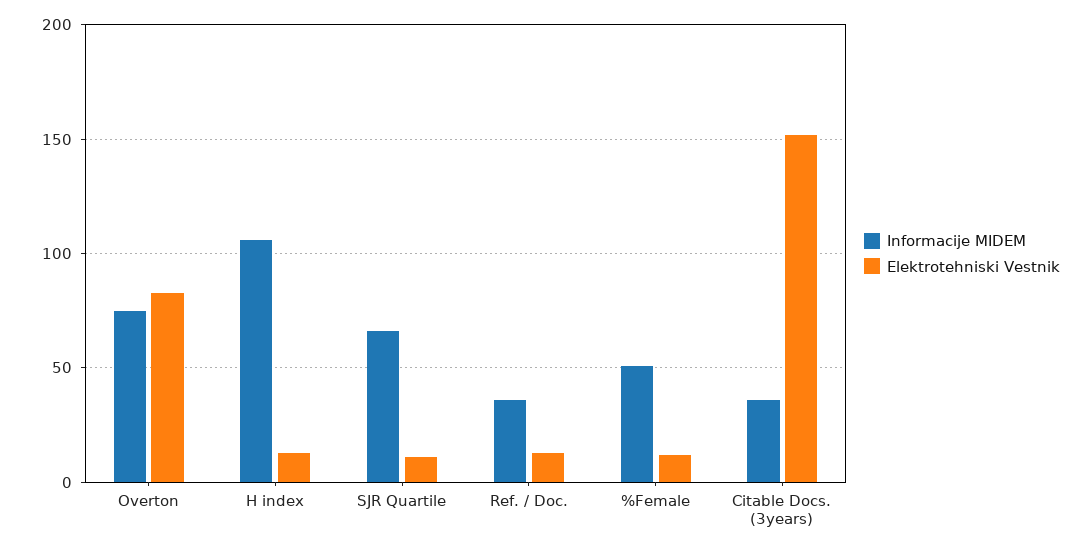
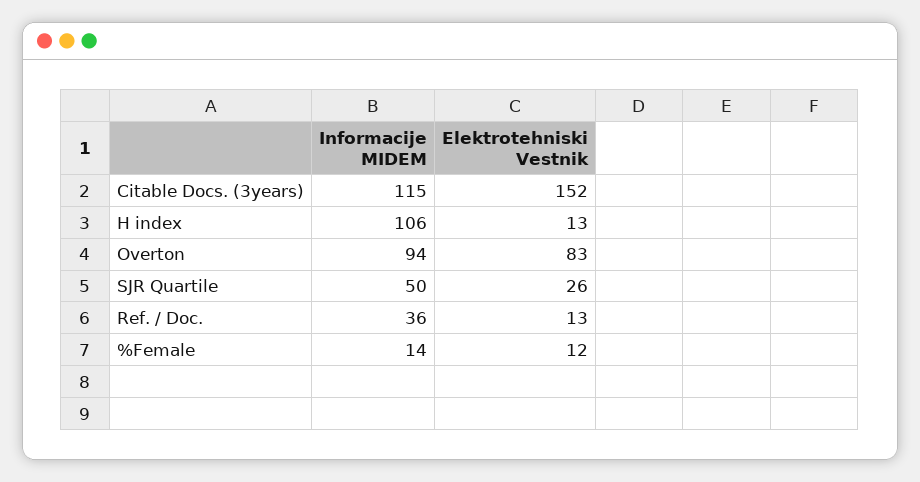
Informacije MIDEM, Overton: 75 -> 94
Informacije MIDEM, SJR Quartile: 65 -> 50
Elektrotehniski Vestnik, SJR Quartile: 10 -> 26
Informacije MIDEM, %Female: 50 -> 14
Informacije MIDEM, Citable Docs. (3years): 35 -> 115

